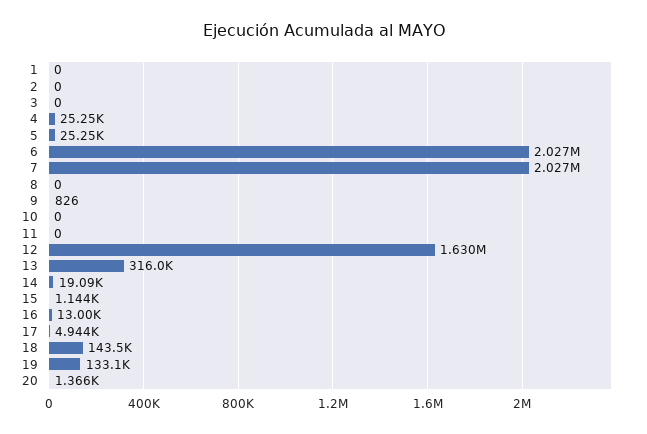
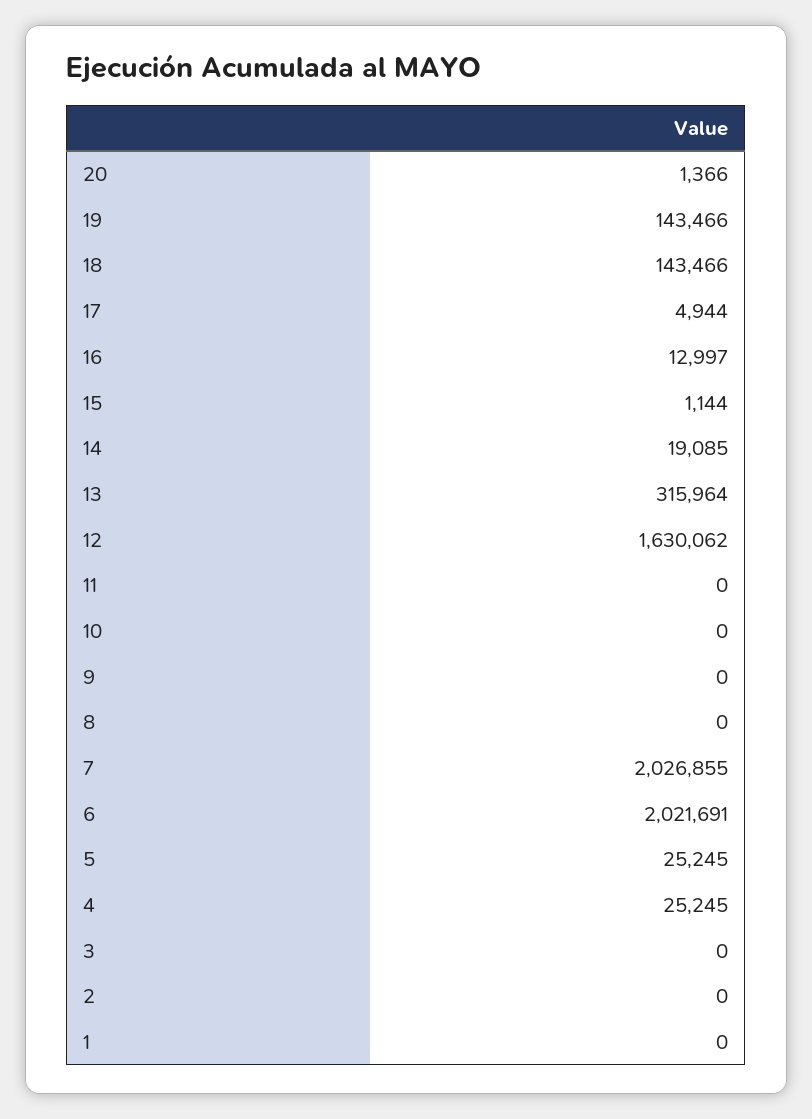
6: 2027000 -> 2021691
9: 826 -> 0
19: 133100 -> 143466

